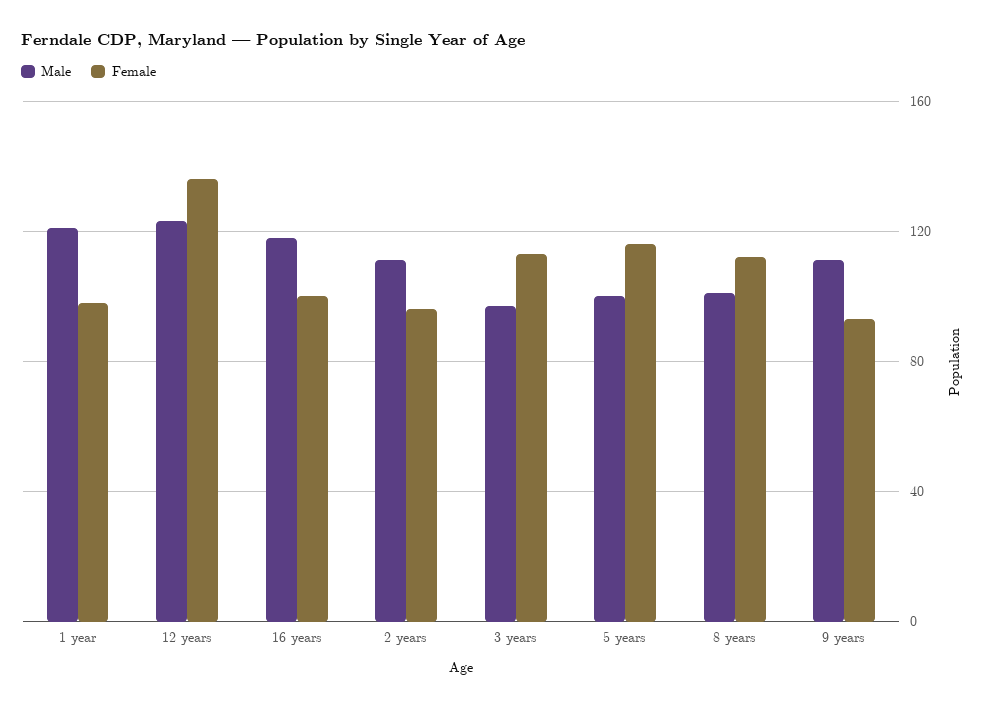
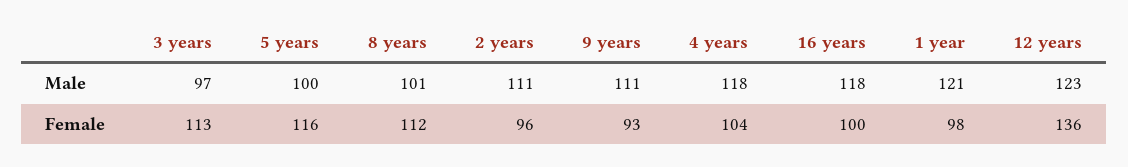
Male, 4 years: none -> 118
Female, 4 years: none -> 104

